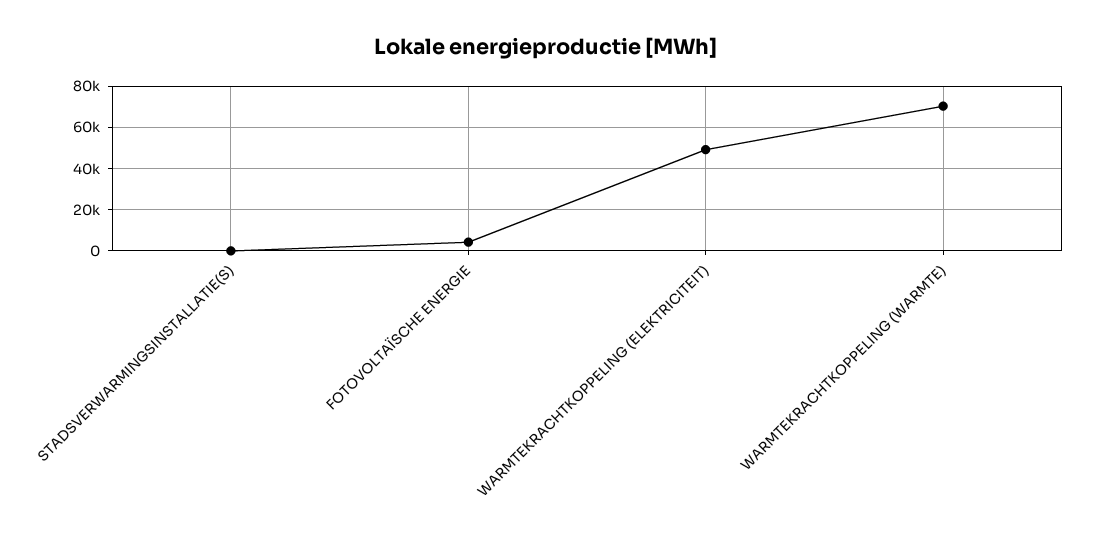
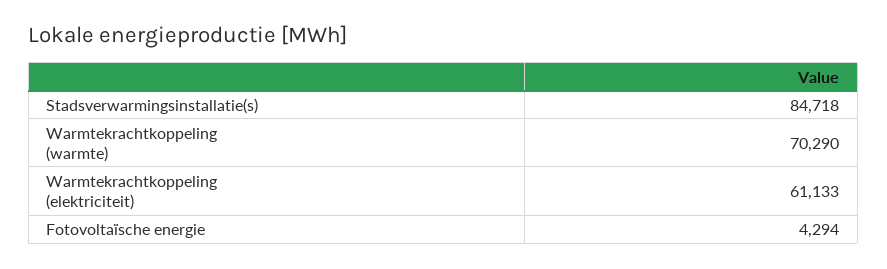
STADSVERWARMINGSINSTALLATIE(S): 0 -> 84718
WARMTEKRACHTKOPPELING (ELEKTRICITEIT): 50000 -> 61133

